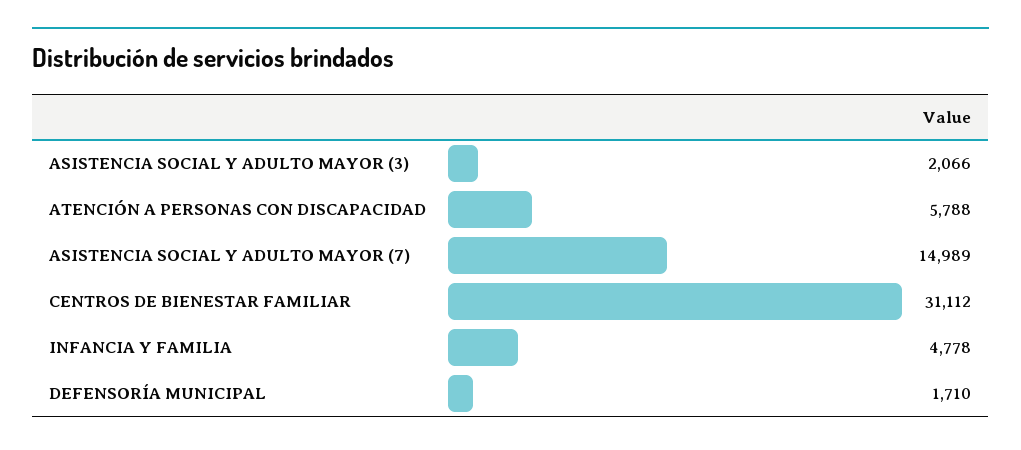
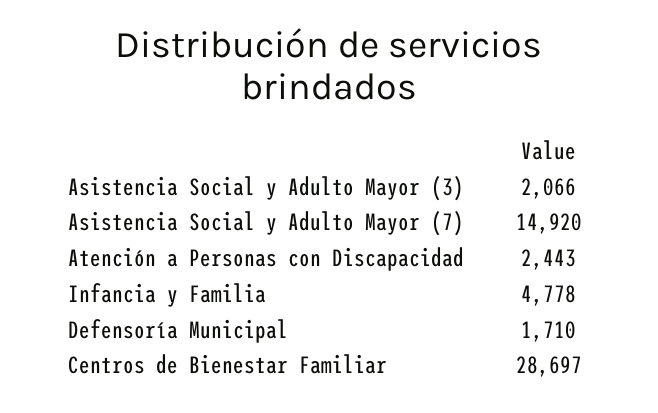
ATENCIÓN A PERSONAS CON DISCAPACIDAD: 5788 -> 2443
ASISTENCIA SOCIAL Y ADULTO MAYOR (7): 14989 -> 14920
CENTROS DE BIENESTAR FAMILIAR: 31112 -> 28697

